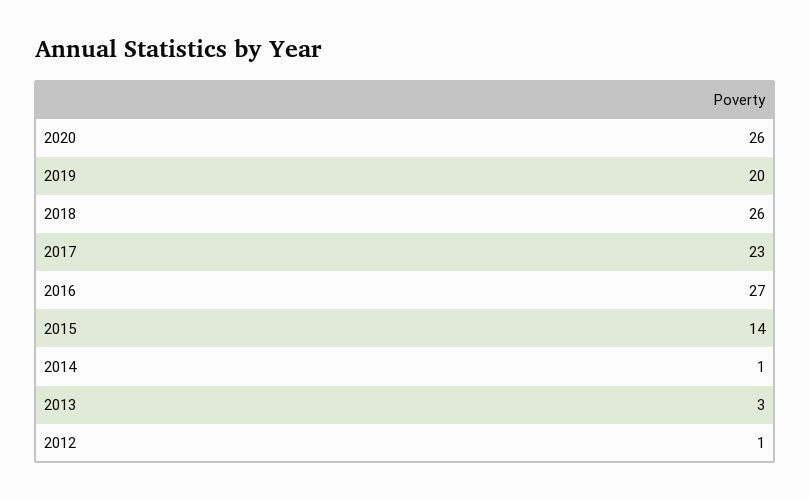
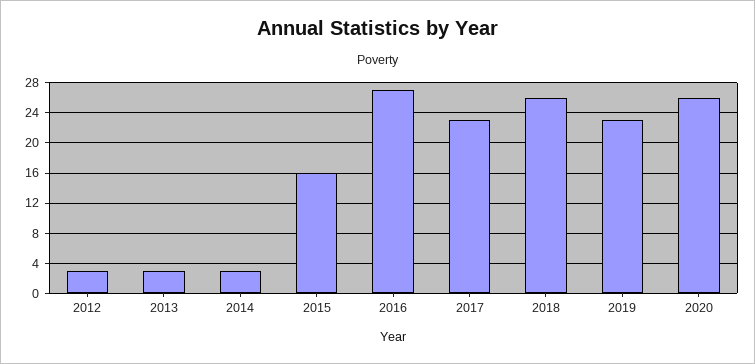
2019: 20 -> 23
2015: 14 -> 16
2014: 1 -> 3
2012: 1 -> 3

